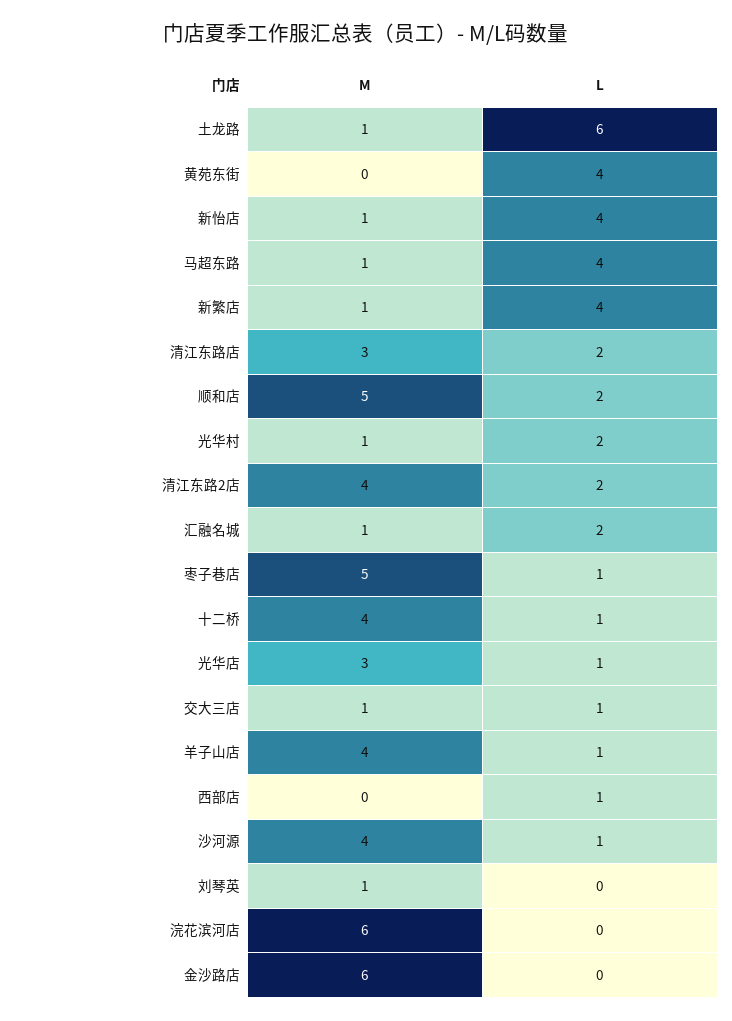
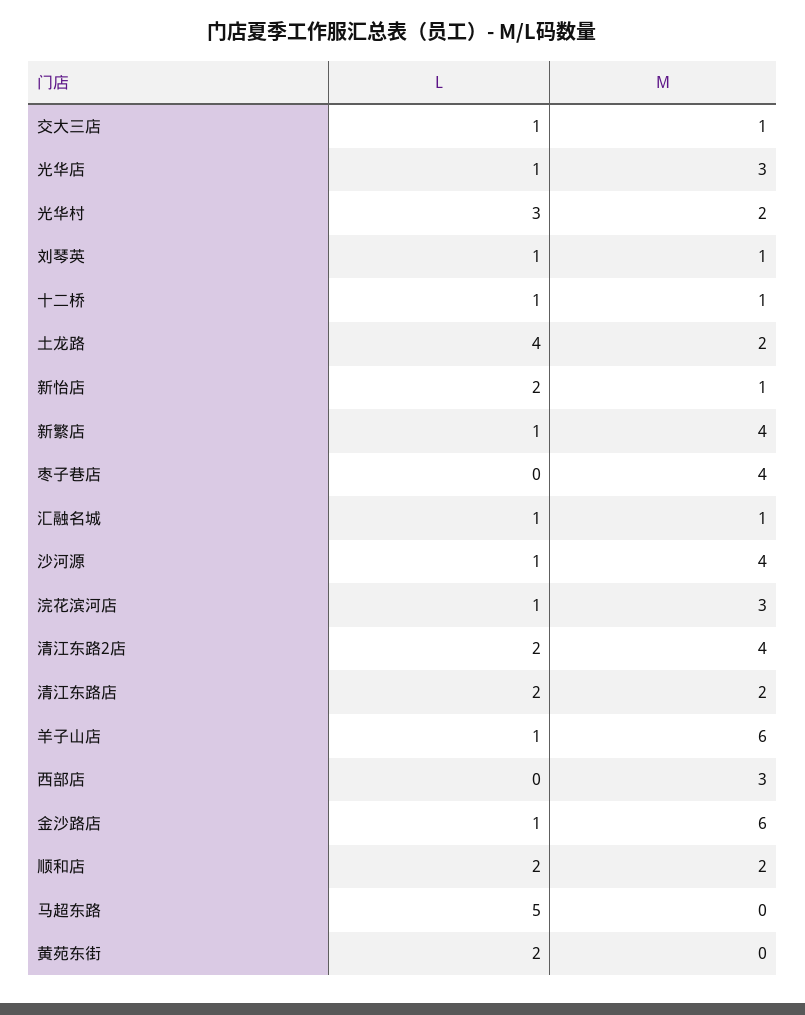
M, 土龙路: 1 -> 2
L, 土龙路: 6 -> 4
L, 黄苑东街: 4 -> 2
L, 新怡店: 4 -> 2
M, 马超东路: 1 -> 0
L, 马超东路: 4 -> 5
M, 新繁店: 1 -> 4
L, 新繁店: 4 -> 1
M, 清江东路店: 3 -> 2
M, 顺和店: 5 -> 2
M, 光华村: 1 -> 2
L, 光华村: 2 -> 3
L, 汇融名城: 2 -> 1
M, 枣子巷店: 5 -> 4
L, 枣子巷店: 1 -> 0
M, 十二桥: 4 -> 1
M, 羊子山店: 4 -> 6
M, 西部店: 0 -> 3
L, 西部店: 1 -> 0
L, 刘琴英: 0 -> 1
M, 浣花滨河店: 6 -> 3
L, 浣花滨河店: 0 -> 1
L, 金沙路店: 0 -> 1

